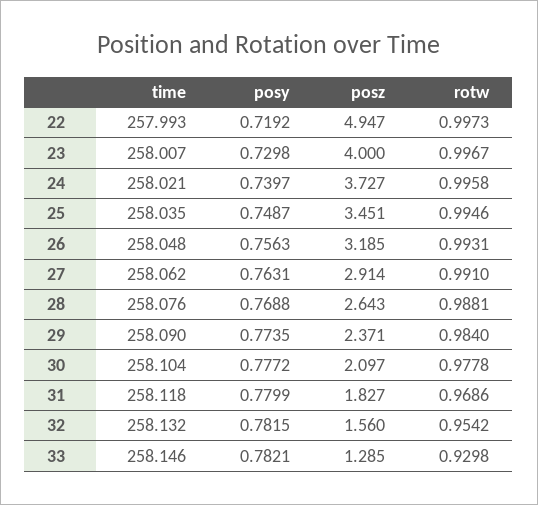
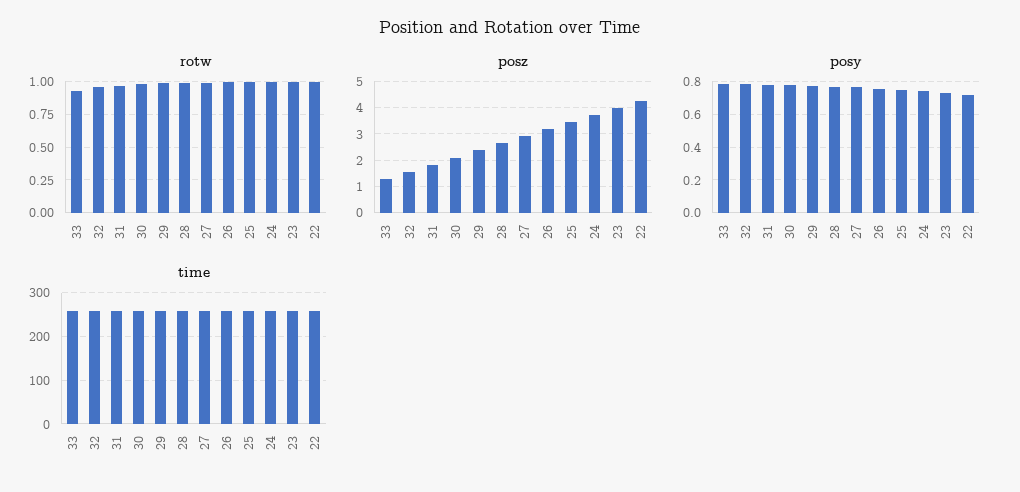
posz, 22: 4.947 -> 4.25

